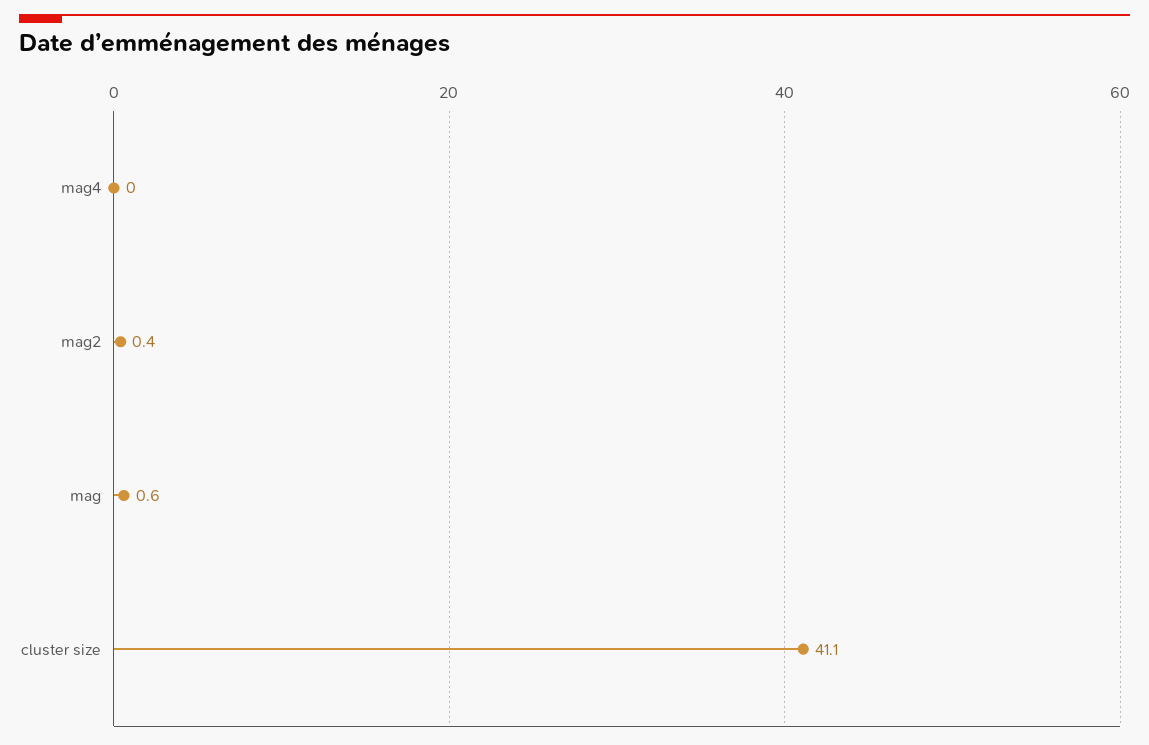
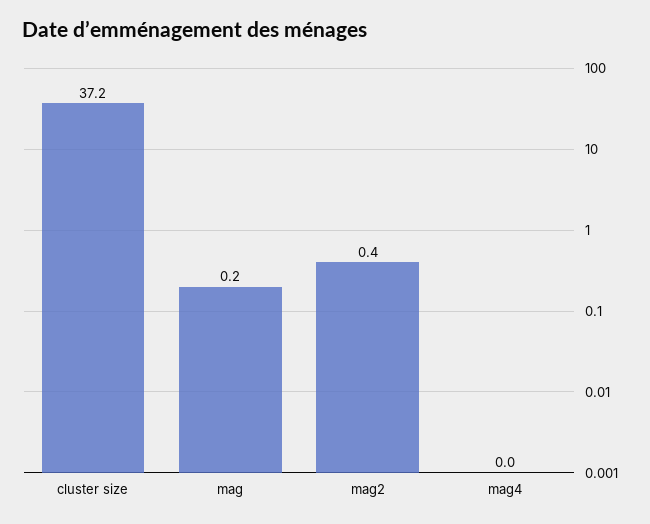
mag: 0.6 -> 0.2
cluster size: 41.1 -> 37.2

